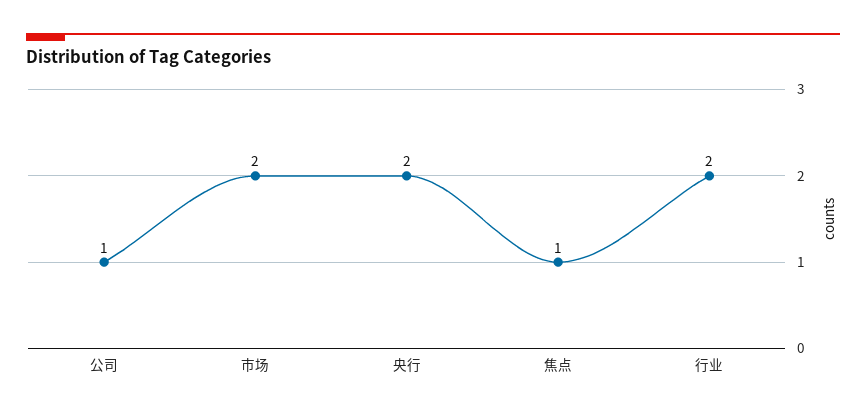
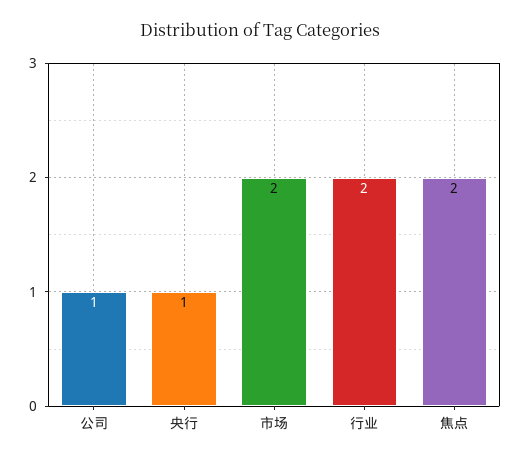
央行: 2 -> 1
焦点: 1 -> 2

